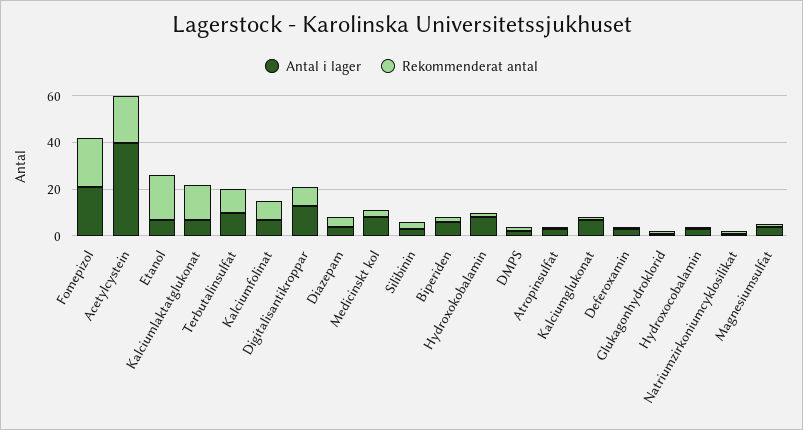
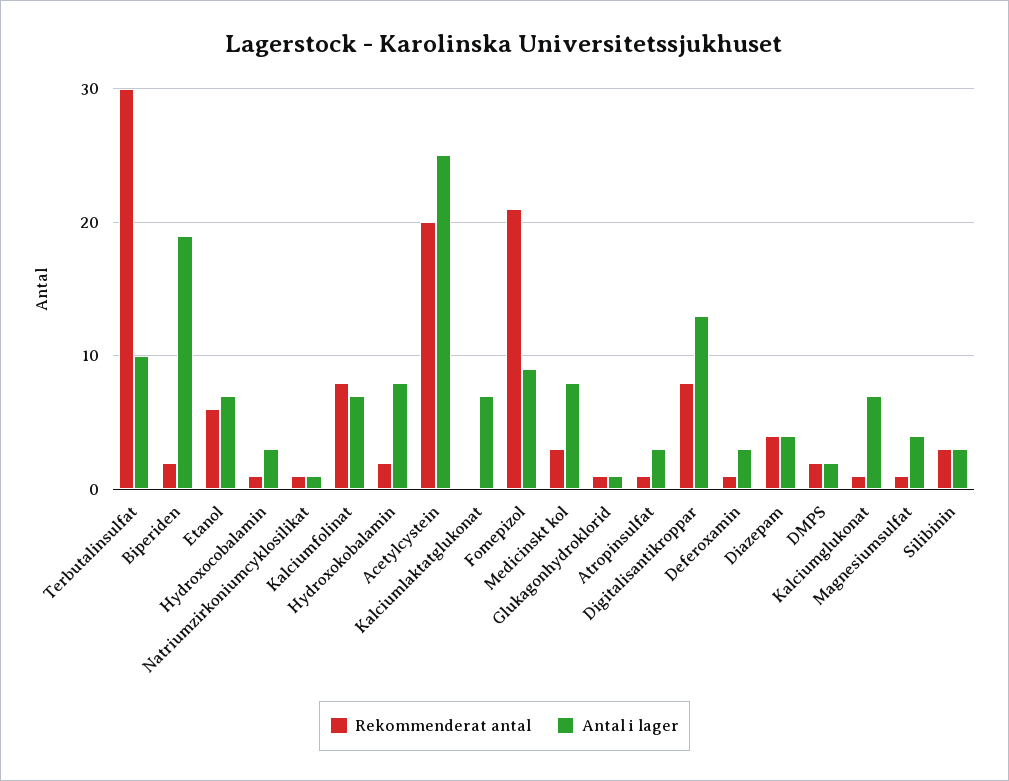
Antal i lager, Fomepizol: 20 -> 9
Antal i lager, Acetylcystein: 40 -> 25
Rekommenderat antal, Etanol: 20 -> 6
Rekommenderat antal, Kalciumlaktatglukonat: 15 -> 0
Rekommenderat antal, Terbutalinsulfat: 10 -> 30
Antal i lager, Biperiden: 5 -> 19

